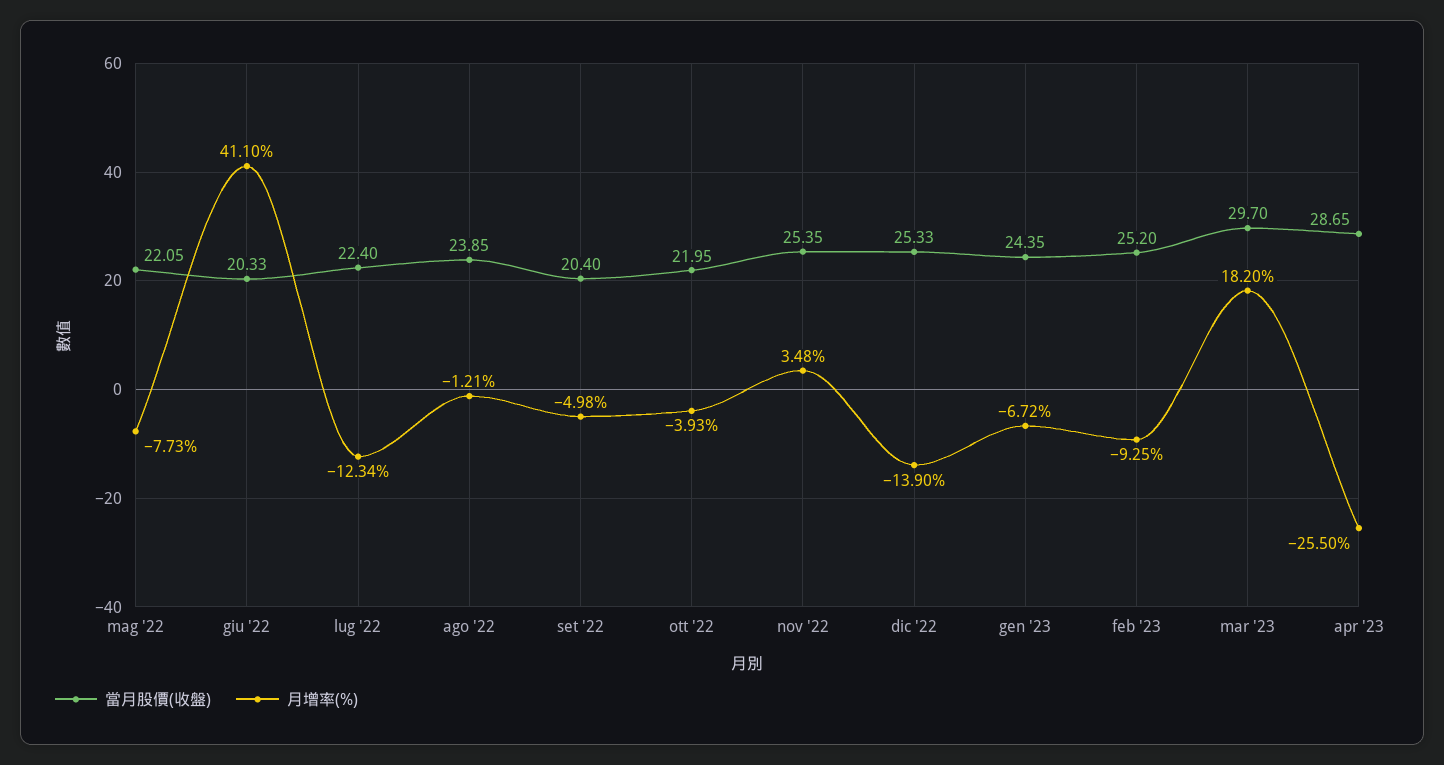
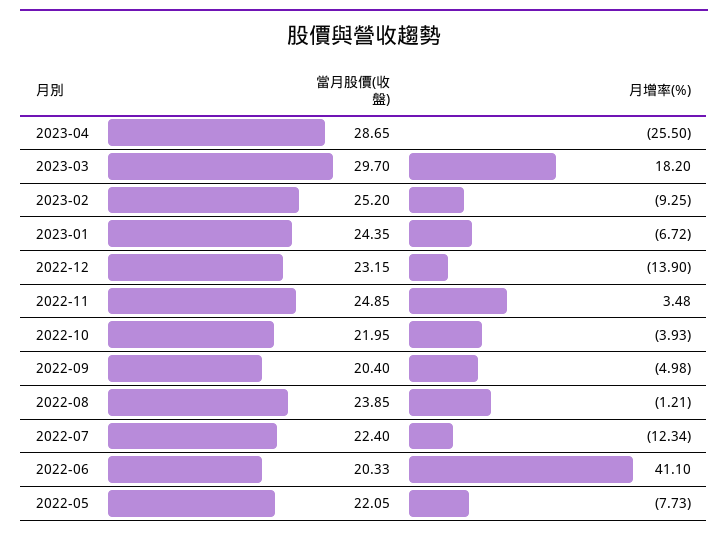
當月股價(收盤), nov '22: 25.35 -> 24.85
當月股價(收盤), dic '22: 25.33 -> 23.15

